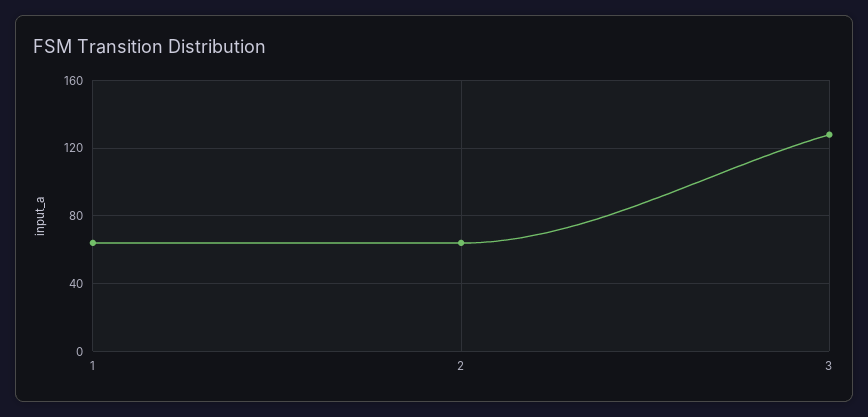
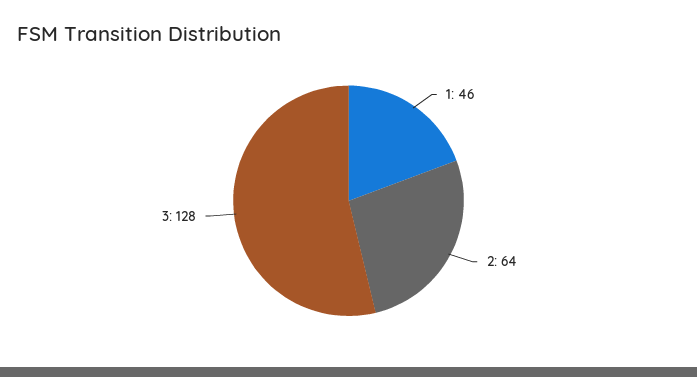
1: 65 -> 46

